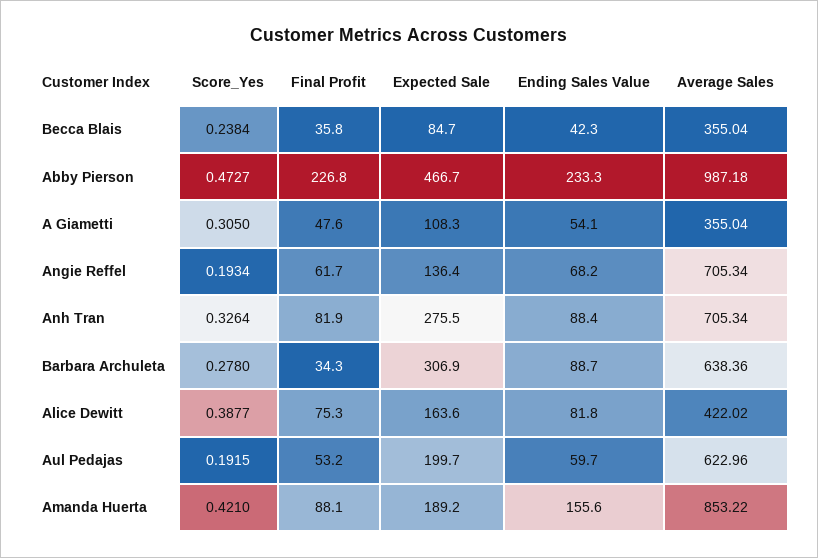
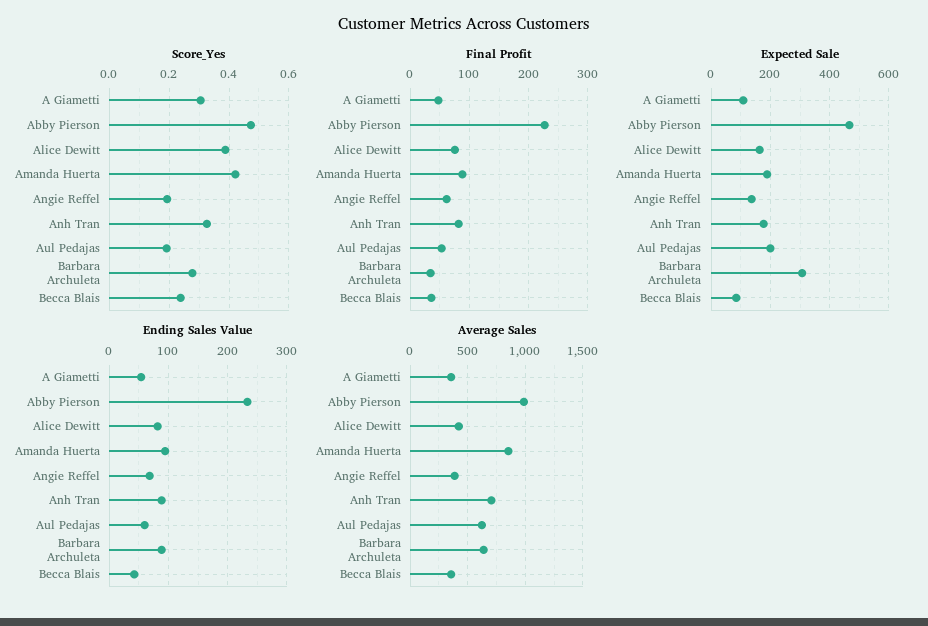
Average Sales, Angie Reffel: 705.34 -> 400
Expected Sale, Anh Tran: 275.5 -> 175
Ending Sales Value, Amanda Huerta: 155.6 -> 100

